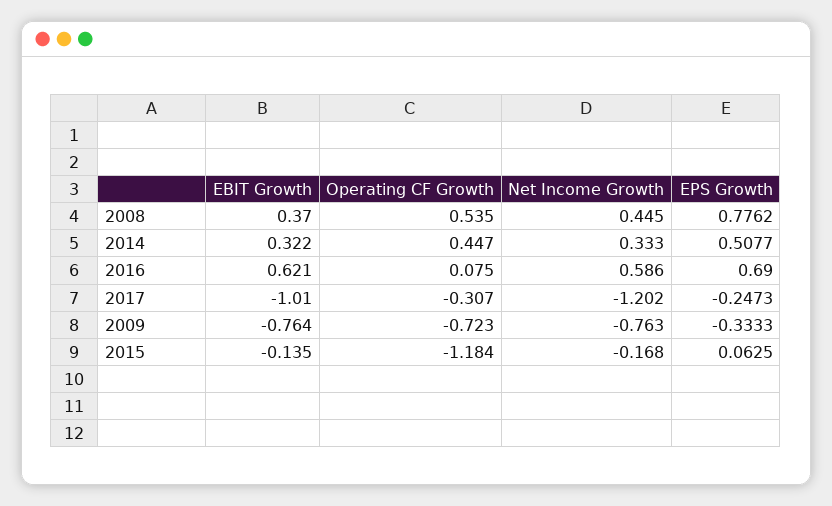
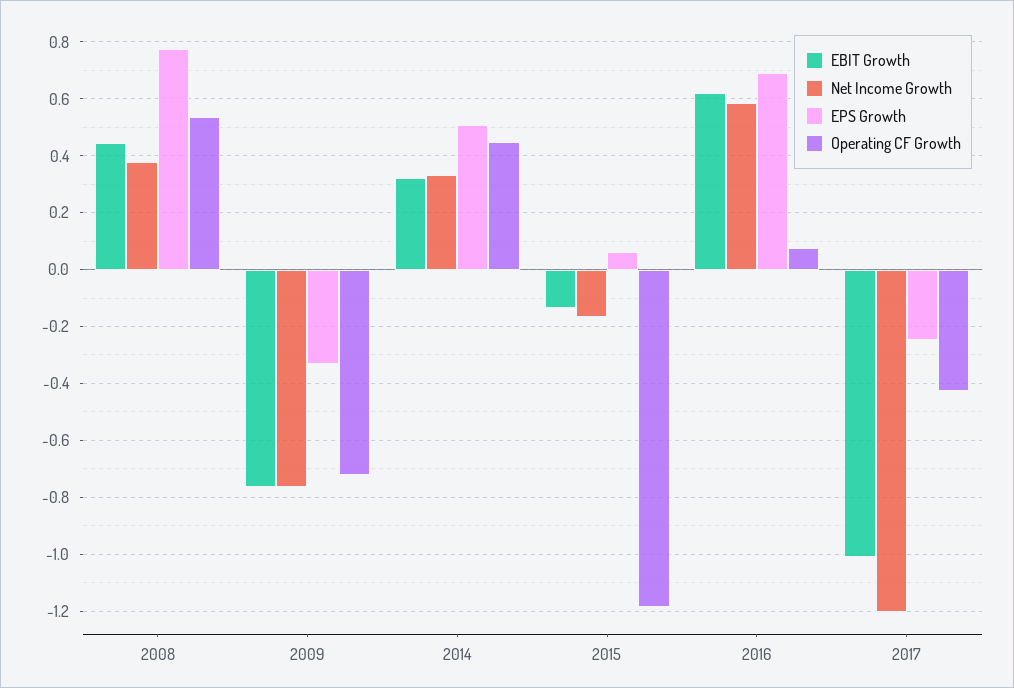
EBIT Growth, 2008: 0.37 -> 0.45
Net Income Growth, 2008: 0.445 -> 0.375
Operating CF Growth, 2017: -0.307 -> -0.425

